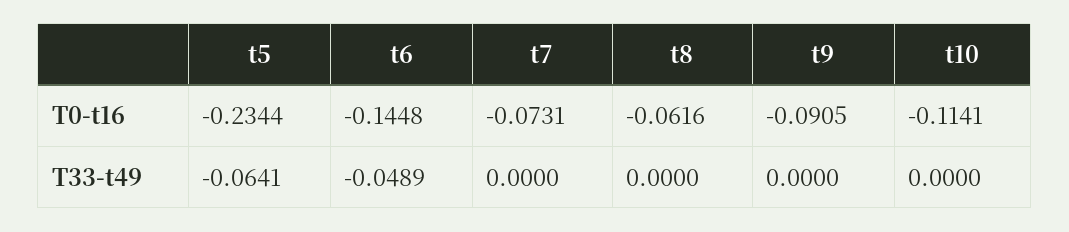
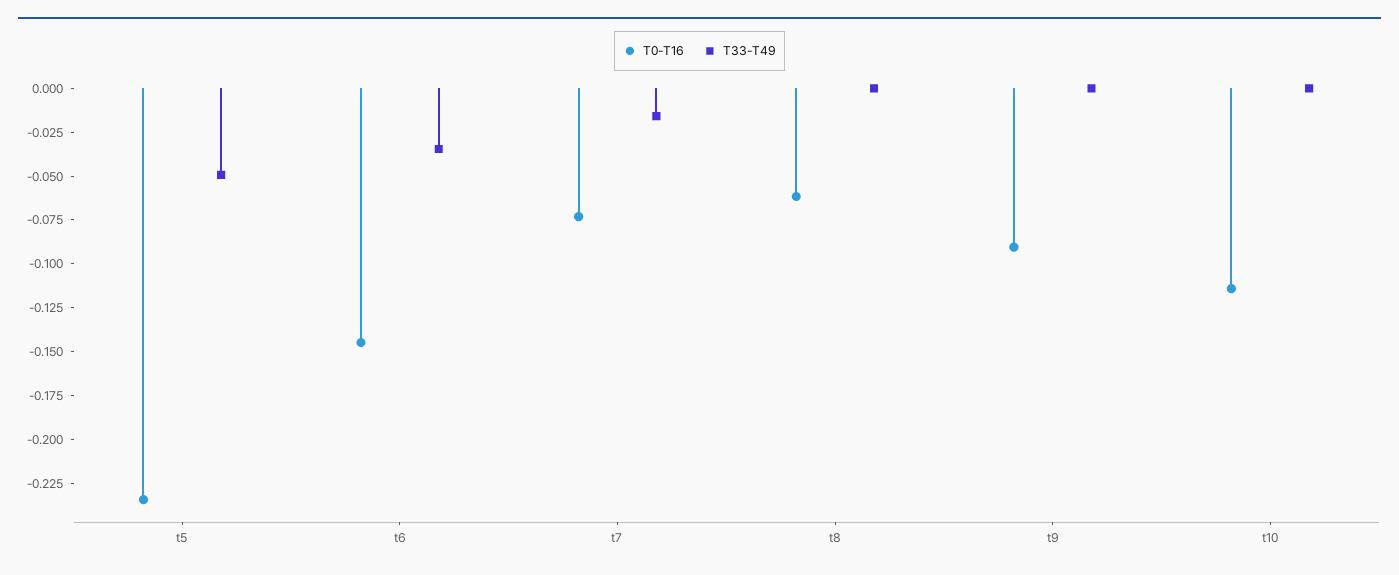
T33-t49, t5: -0.0641 -> -0.05
T33-t49, t6: -0.0489 -> -0.035
T33-t49, t7: 0 -> -0.015

